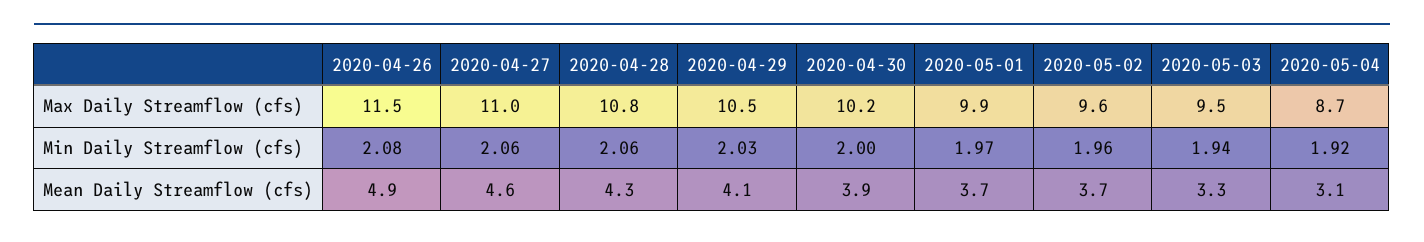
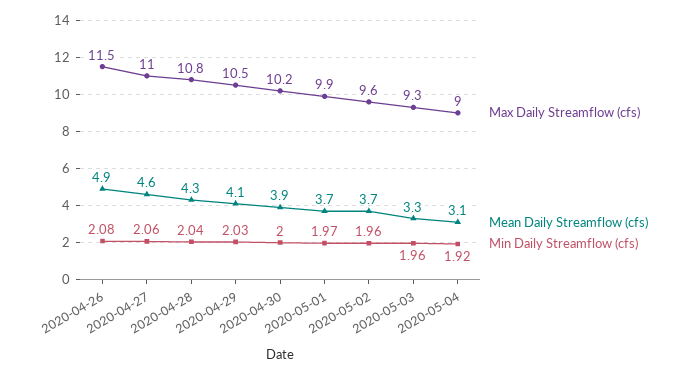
Max Daily Streamflow (cfs), 2020-05-03: 9.5 -> 9.3
Max Daily Streamflow (cfs), 2020-05-04: 8.7 -> 9
Min Daily Streamflow (cfs), 2020-04-28: 2.06 -> 2.04
Min Daily Streamflow (cfs), 2020-05-03: 1.94 -> 1.96

